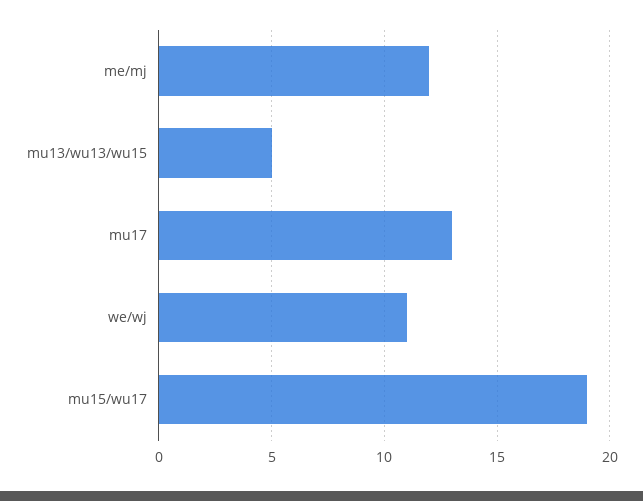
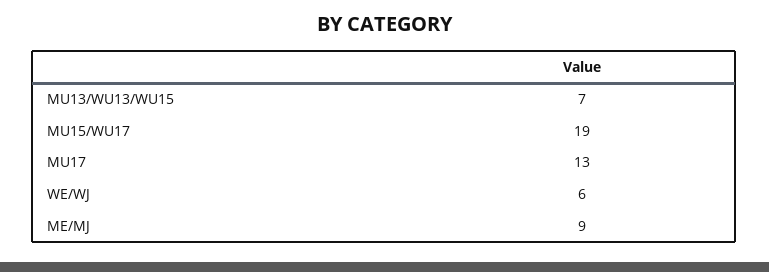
me/mj: 12 -> 9
mu13/wu13/wu15: 5 -> 7
we/wj: 11 -> 6

